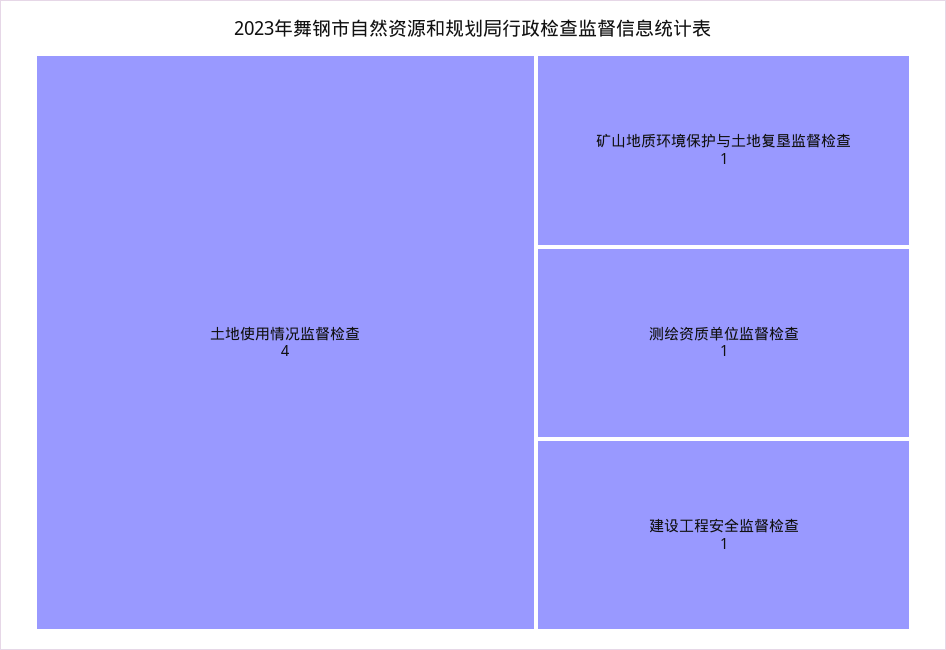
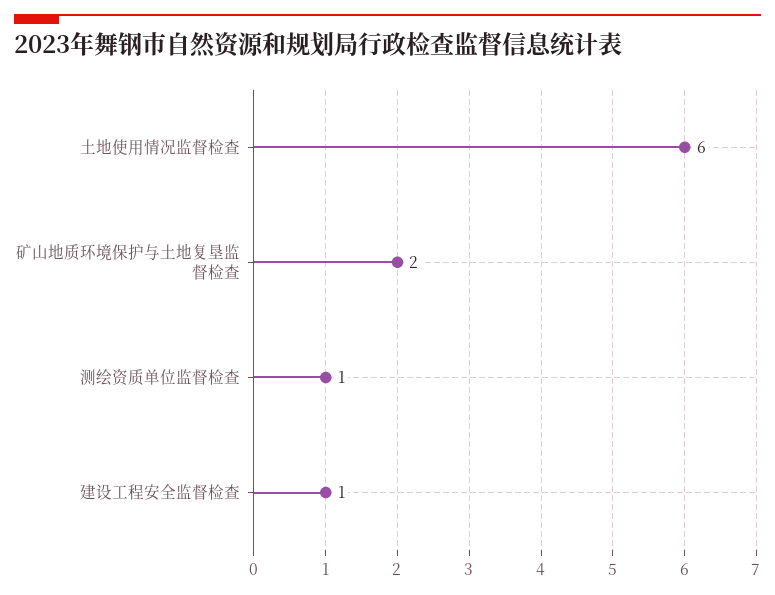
土地使用情况监督检查: 4 -> 6
矿山地质环境保护与土地复垦监督检查: 1 -> 2

